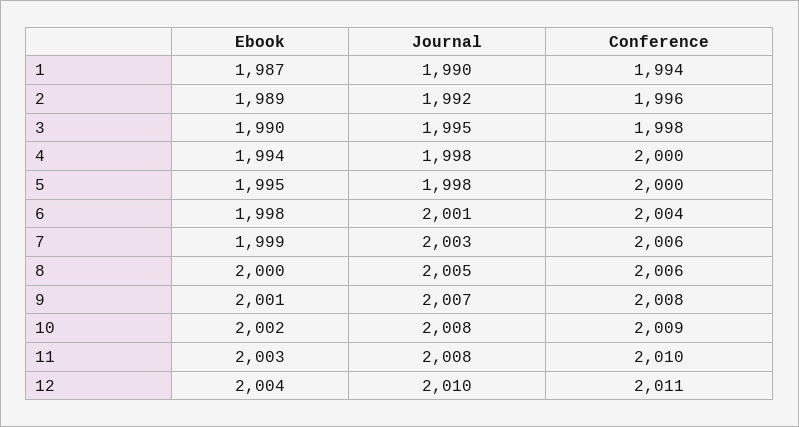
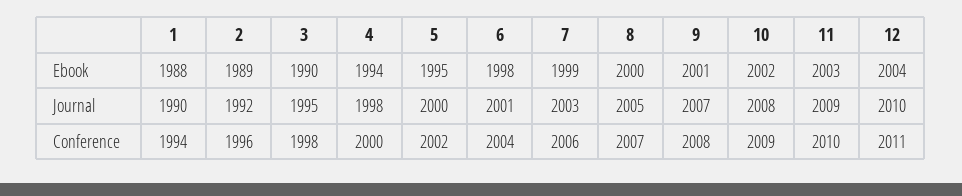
Ebook, 1: 1987 -> 1988
Journal, 5: 1998 -> 2000
Conference, 5: 2000 -> 2002
Conference, 8: 2006 -> 2007
Journal, 11: 2008 -> 2009

